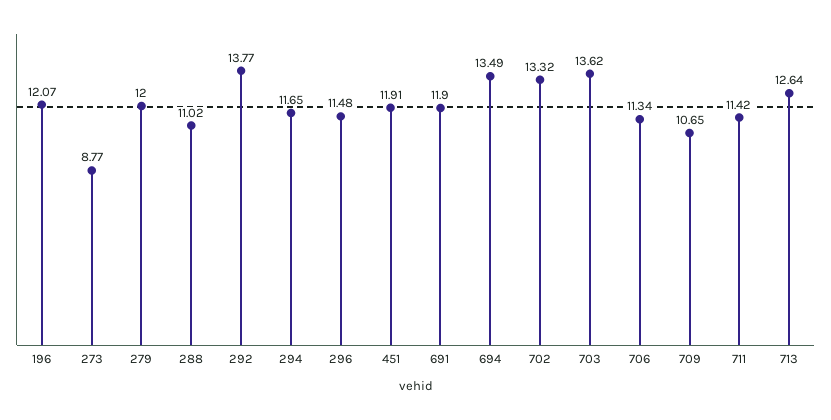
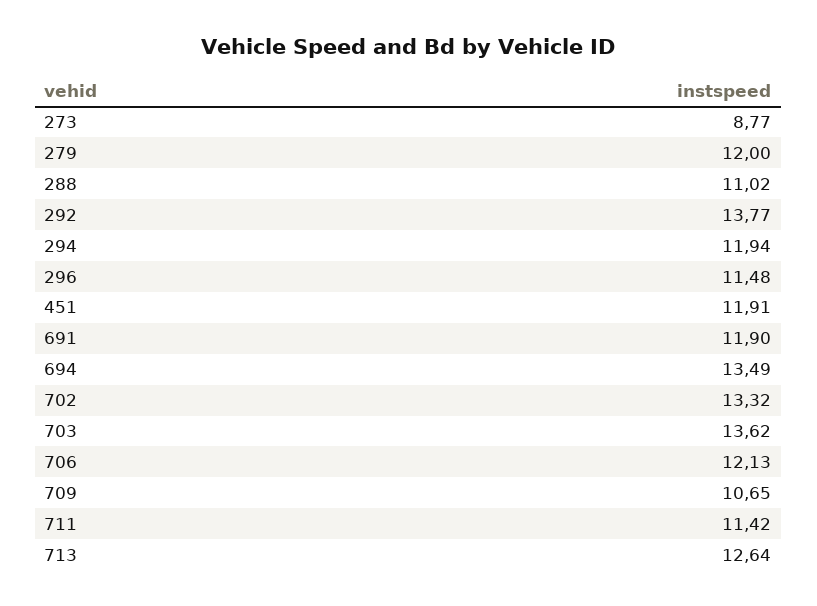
196: 12.07 -> none
294: 11.65 -> 11.94
706: 11.34 -> 12.13

